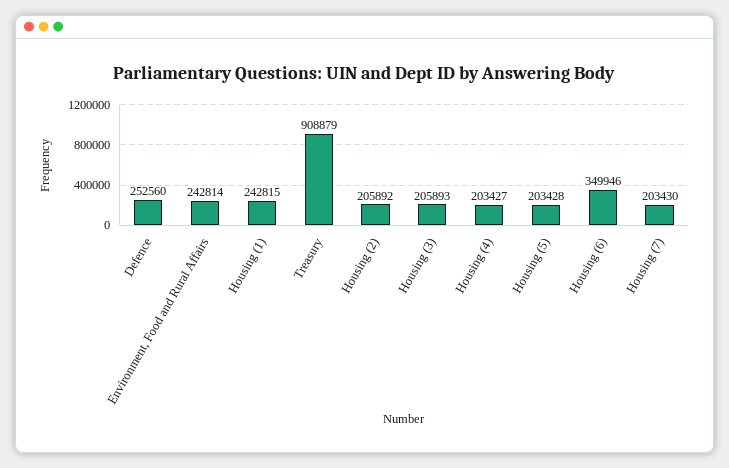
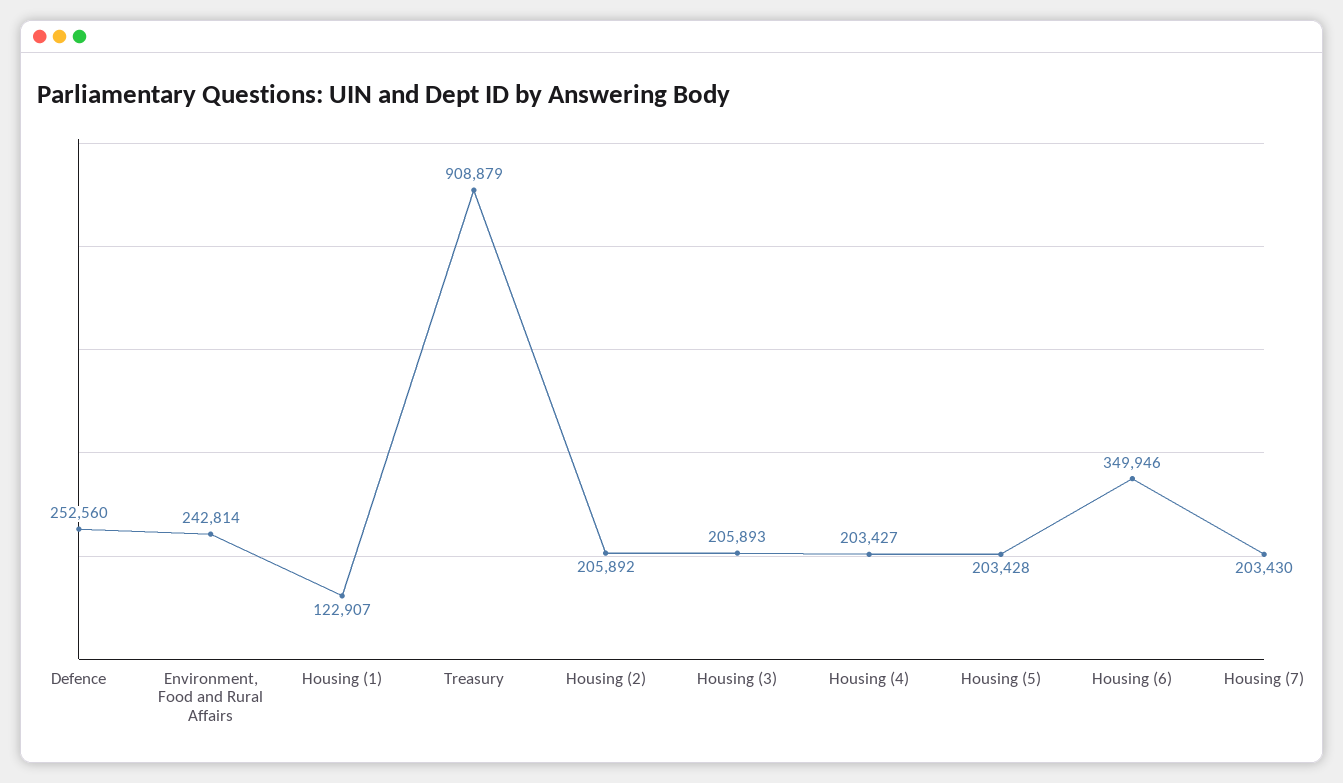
Housing (1): 242815 -> 122907

